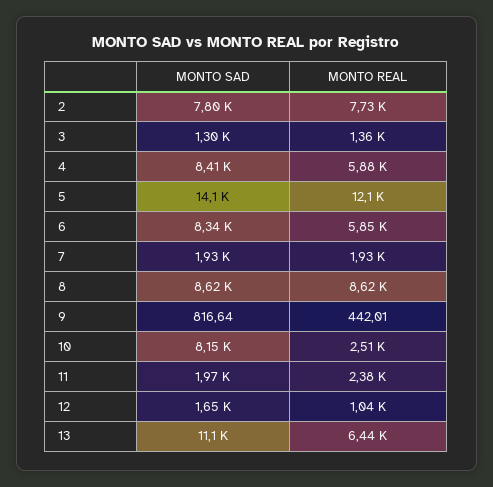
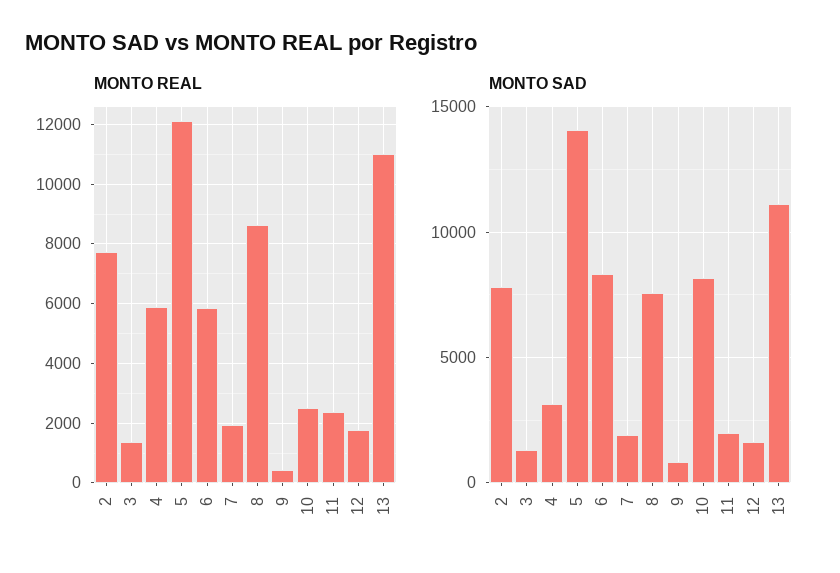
MONTO SAD, 4: 8410 -> 3000
MONTO SAD, 8: 8620 -> 7500
MONTO REAL, 12: 1040 -> 1750
MONTO REAL, 13: 6440 -> 11000

